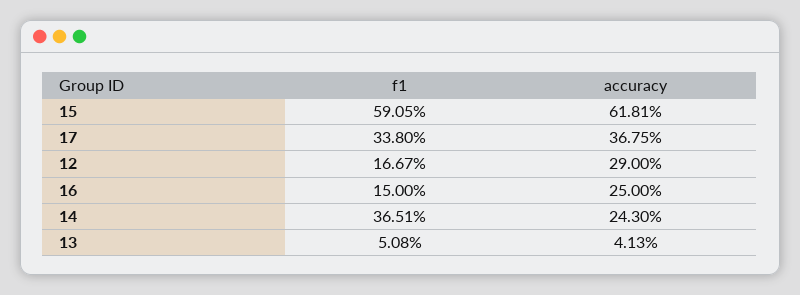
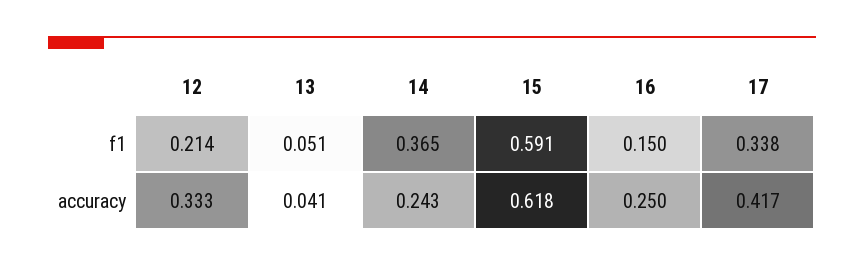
accuracy, 17: 0.3675 -> 0.417
f1, 12: 0.1667 -> 0.214
accuracy, 12: 0.29 -> 0.333

